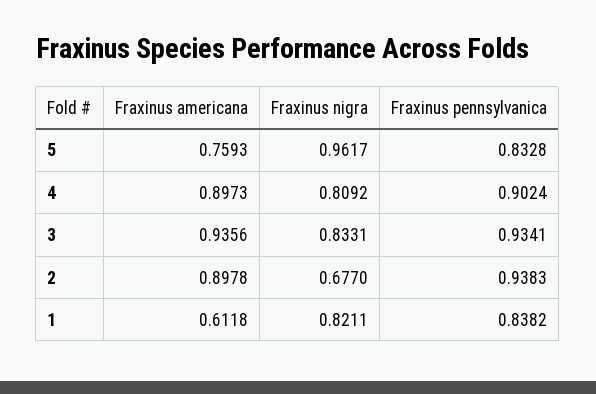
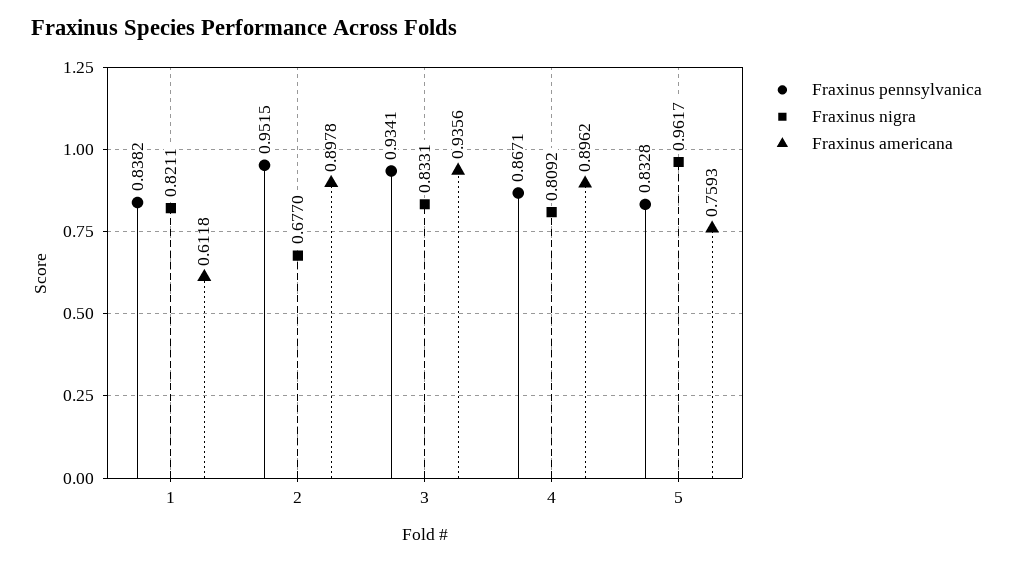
Fraxinus americana, 4: 0.8973 -> 0.8962
Fraxinus pennsylvanica, 4: 0.9024 -> 0.8671
Fraxinus pennsylvanica, 2: 0.9383 -> 0.9515

